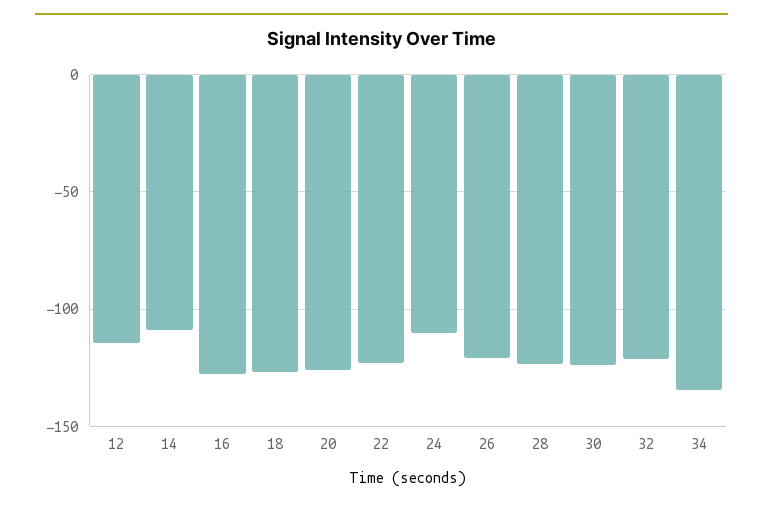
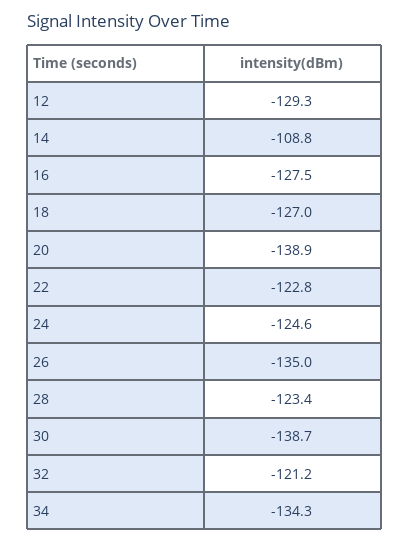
12: -115 -> -129.3
20: -125 -> -138.9
24: -110 -> -124.6
26: -120 -> -135
30: -125 -> -138.7

